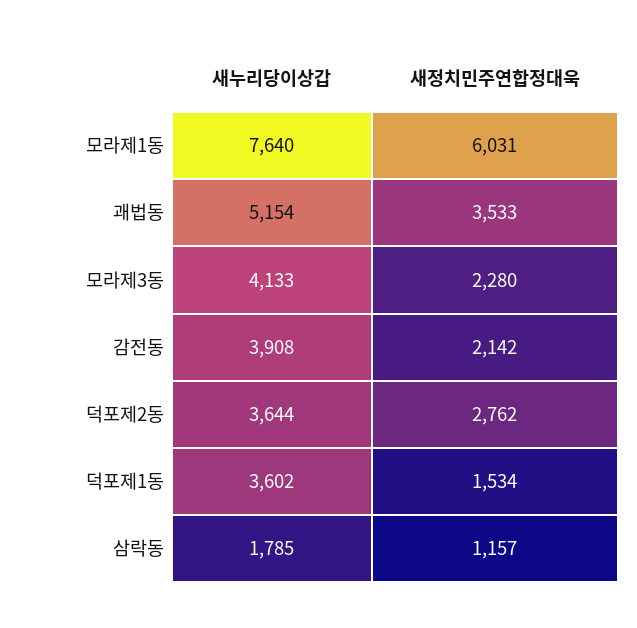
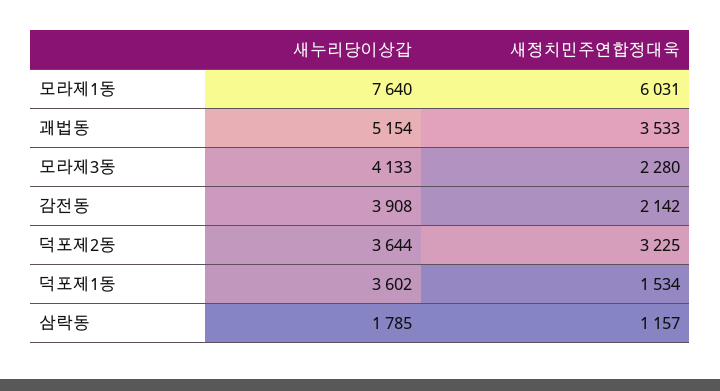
새정치민주연합정대욱, 덕포제2동: 2762 -> 3225

